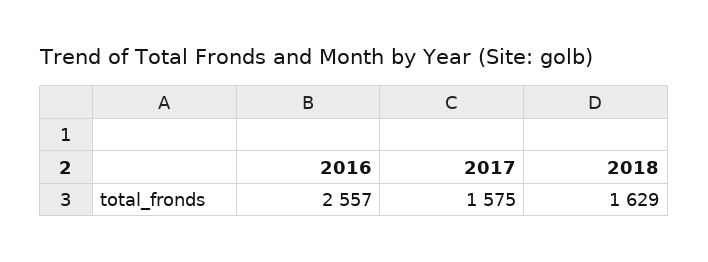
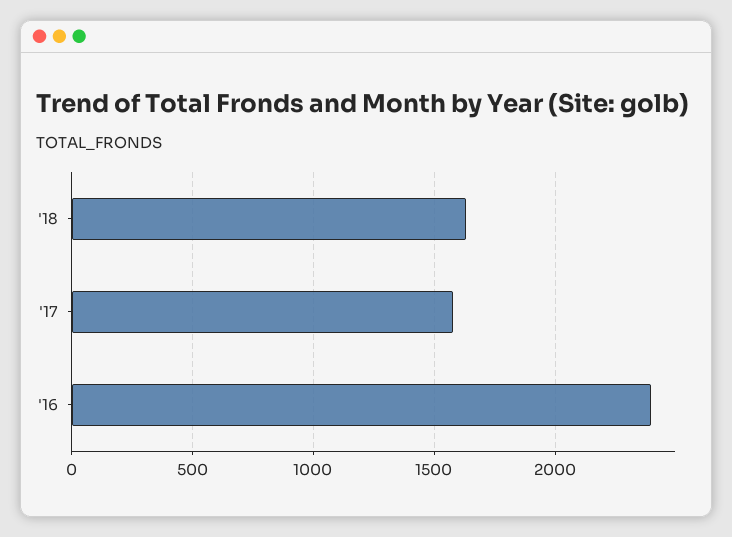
2016: 2557 -> 2400

